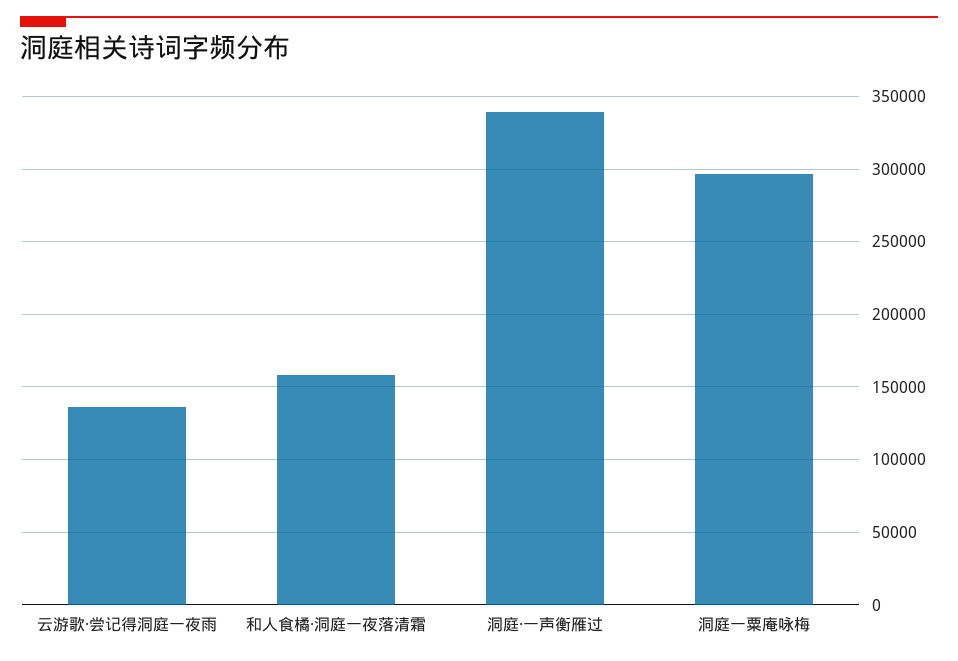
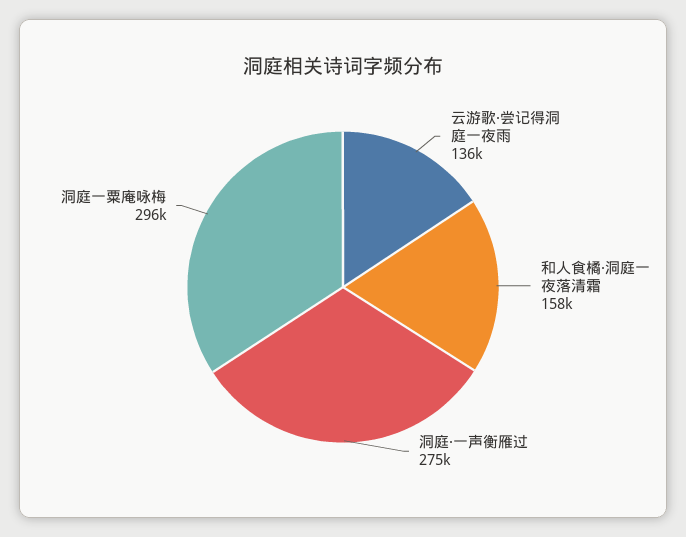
洞庭·一声衡雁过: 340000 -> 275000

